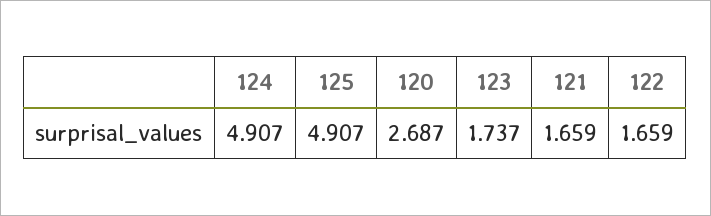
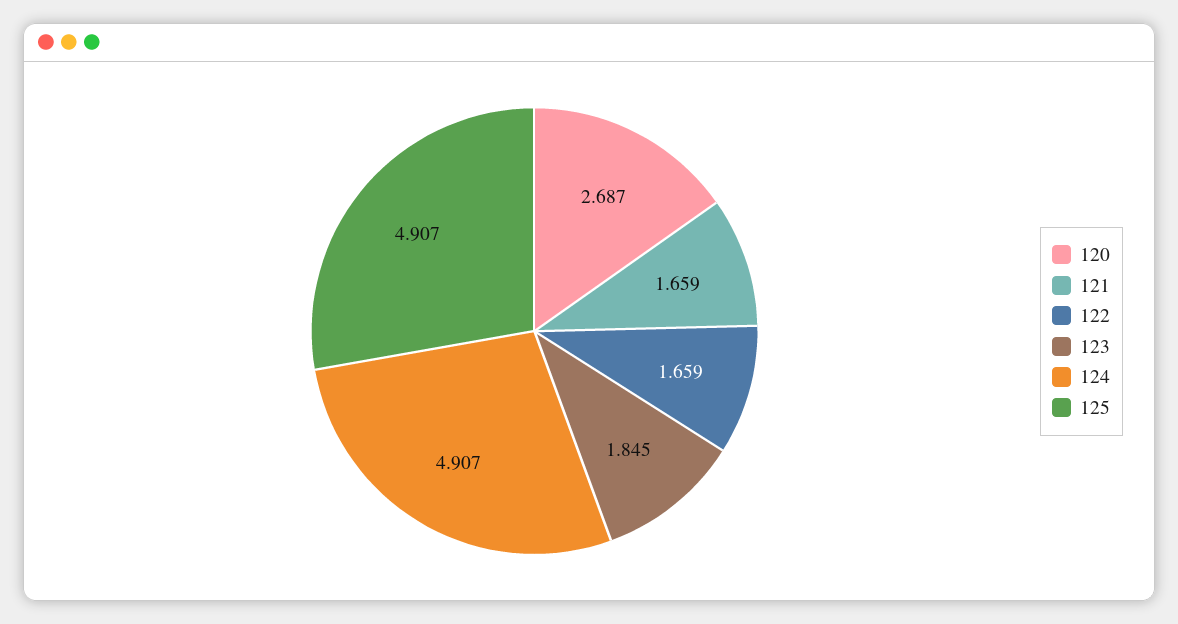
123: 1.737 -> 1.845

